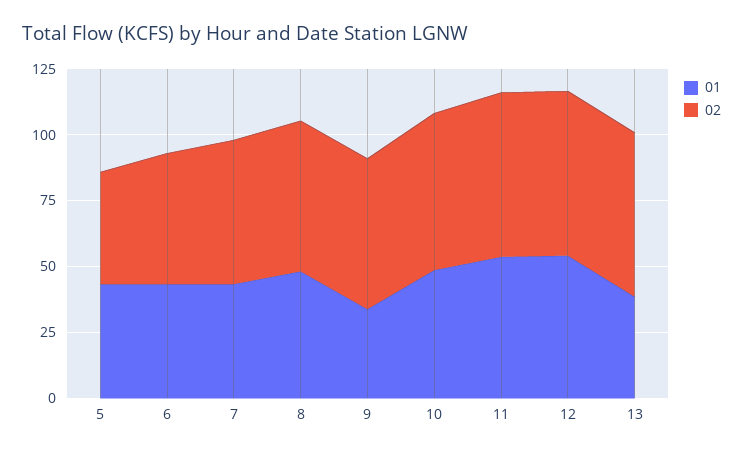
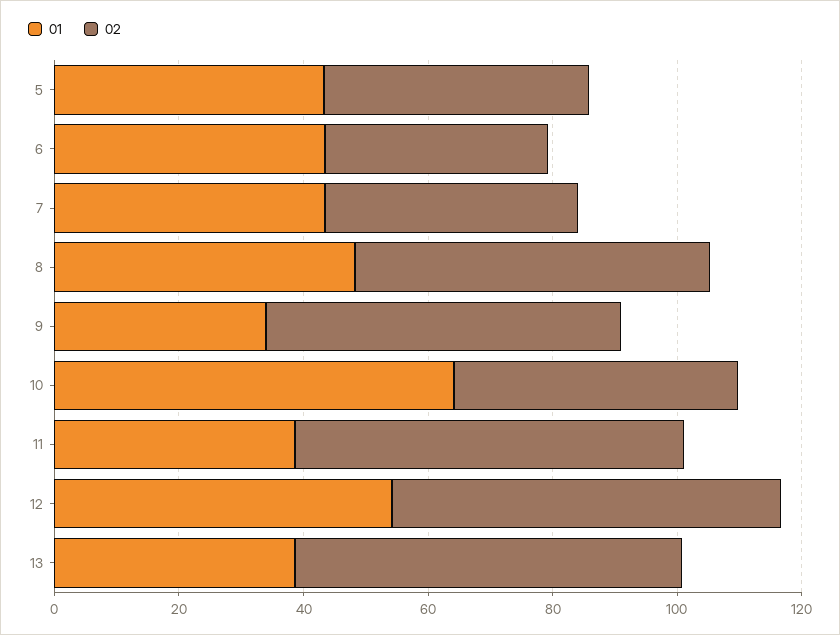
02, 6: 50 -> 35
02, 7: 55 -> 40
01, 10: 50 -> 65
02, 10: 60 -> 45
01, 11: 55 -> 40

